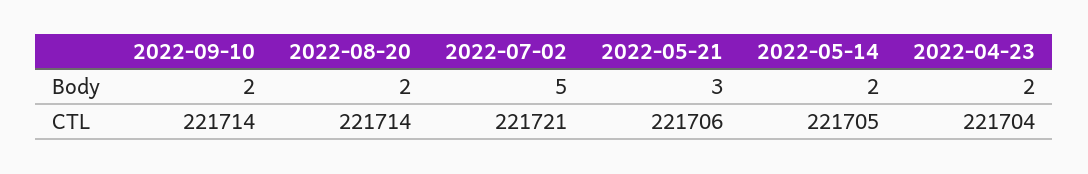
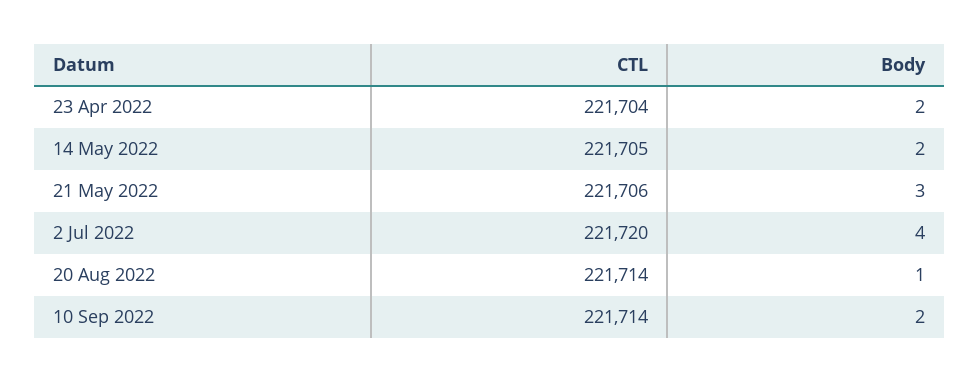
2022-08-20, Body: 2 -> 1
2022-07-02, Body: 5 -> 4
2022-07-02, CTL: 221721 -> 221720

